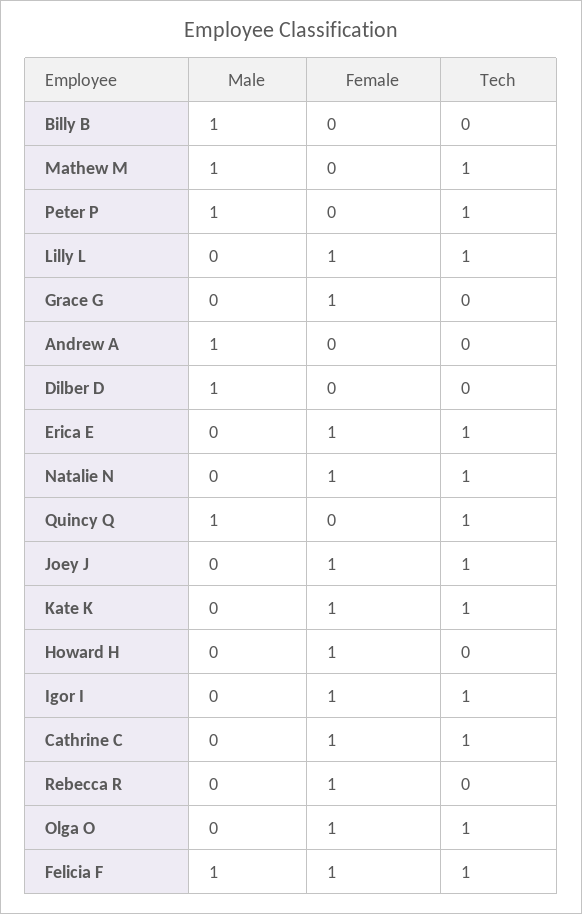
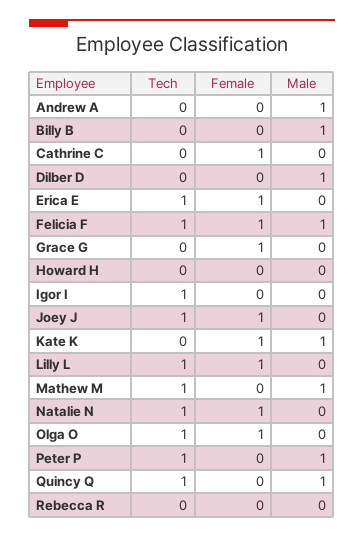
Male, Kate K: 0 -> 1
Tech, Kate K: 1 -> 0
Female, Howard H: 1 -> 0
Female, Igor I: 1 -> 0
Tech, Cathrine C: 1 -> 0
Female, Rebecca R: 1 -> 0

